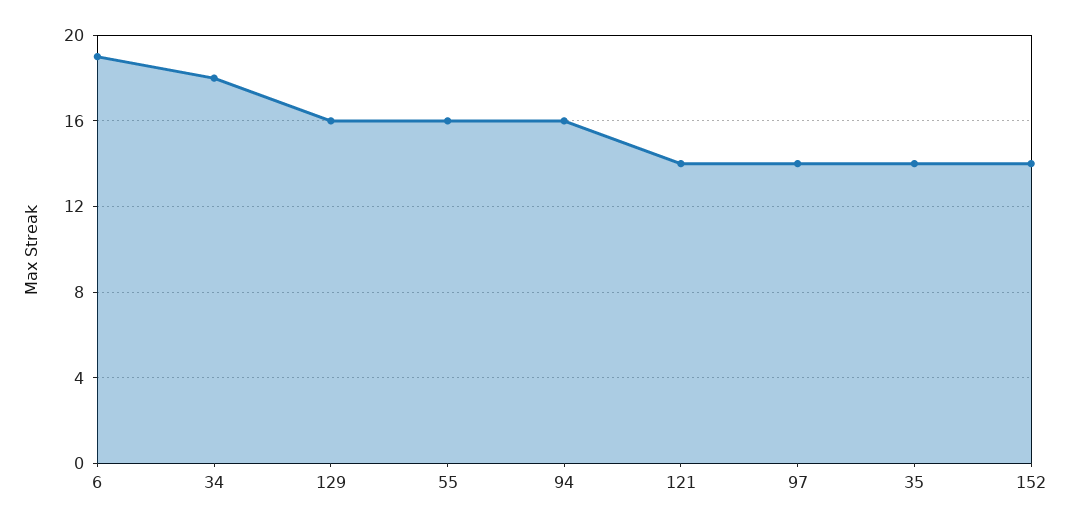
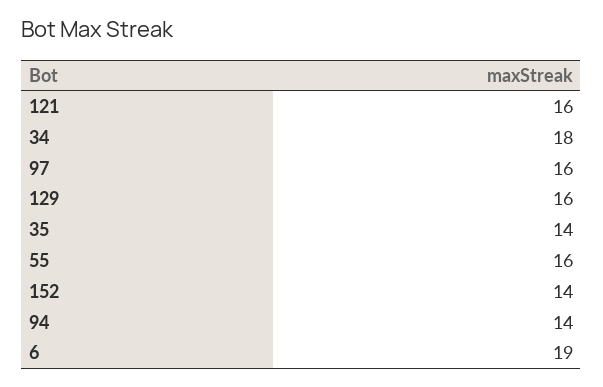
94: 16 -> 14
121: 14 -> 16
97: 14 -> 16

